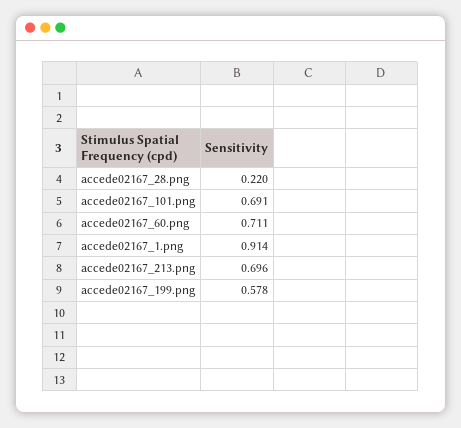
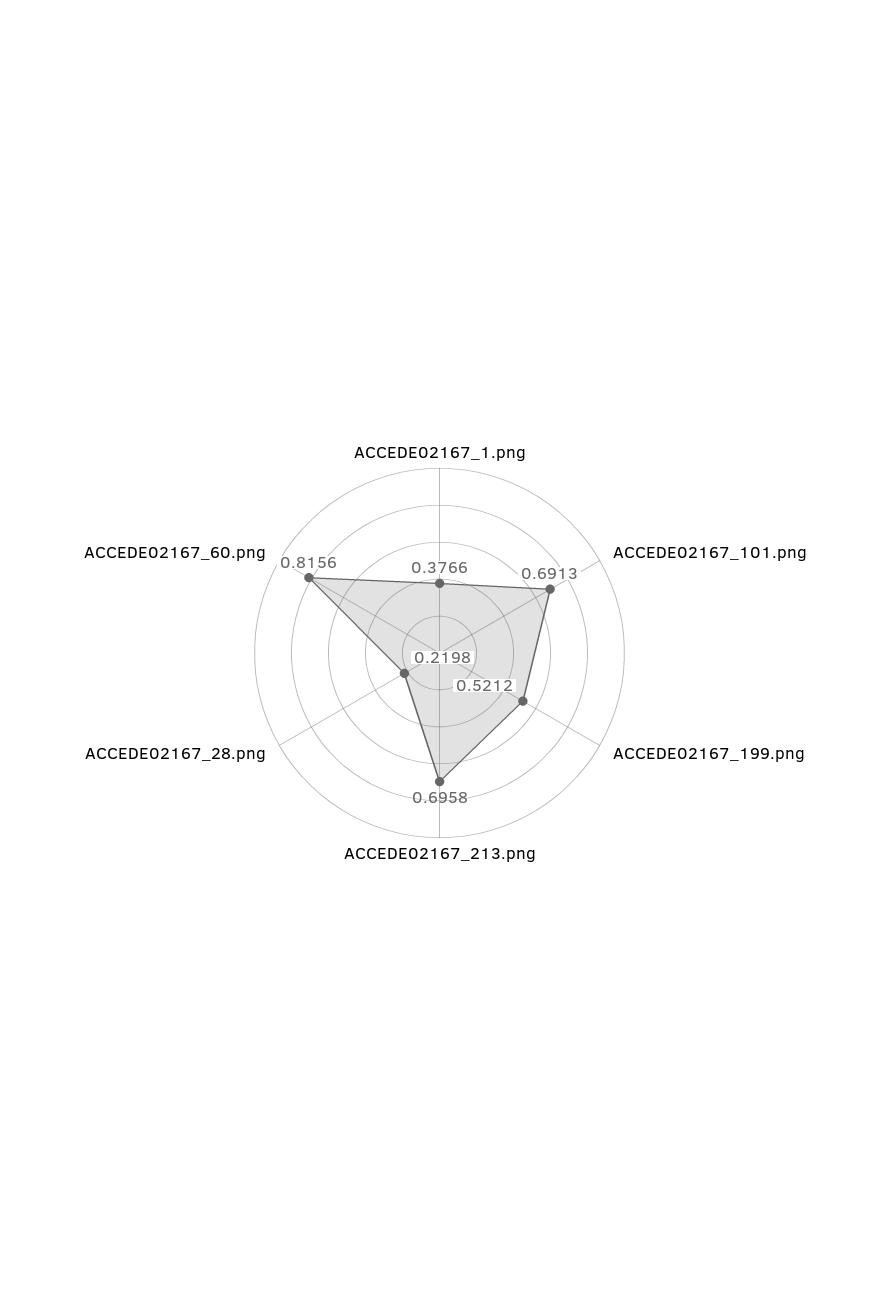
accede02167_60.png: 0.711 -> 0.8156
accede02167_1.png: 0.914 -> 0.3766
accede02167_199.png: 0.578 -> 0.5212

